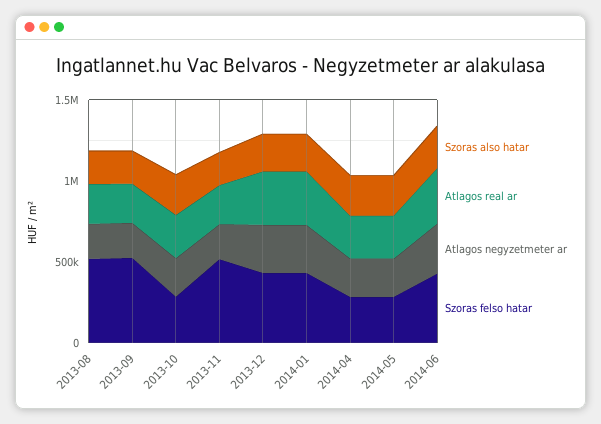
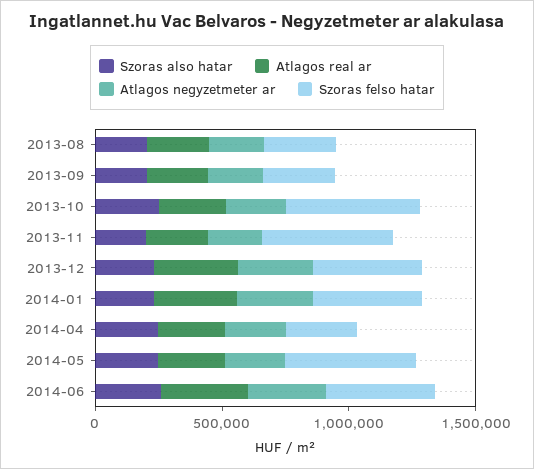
Szoras felso hatar, 2013-08: 500000 -> 300000
Szoras felso hatar, 2013-09: 500000 -> 300000
Szoras felso hatar, 2013-10: 300000 -> 500000
Szoras felso hatar, 2014-05: 300000 -> 500000

